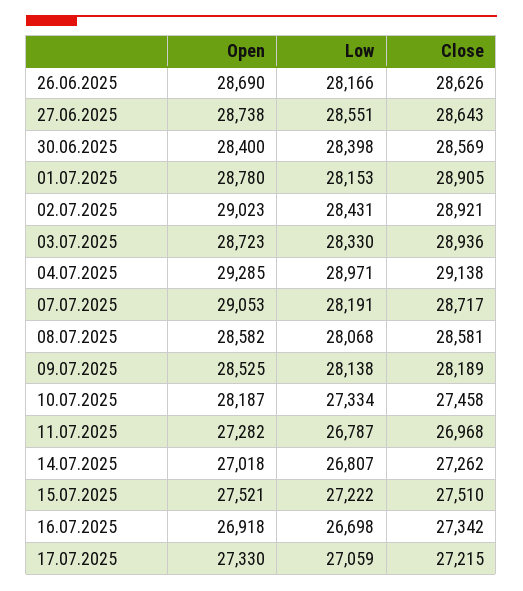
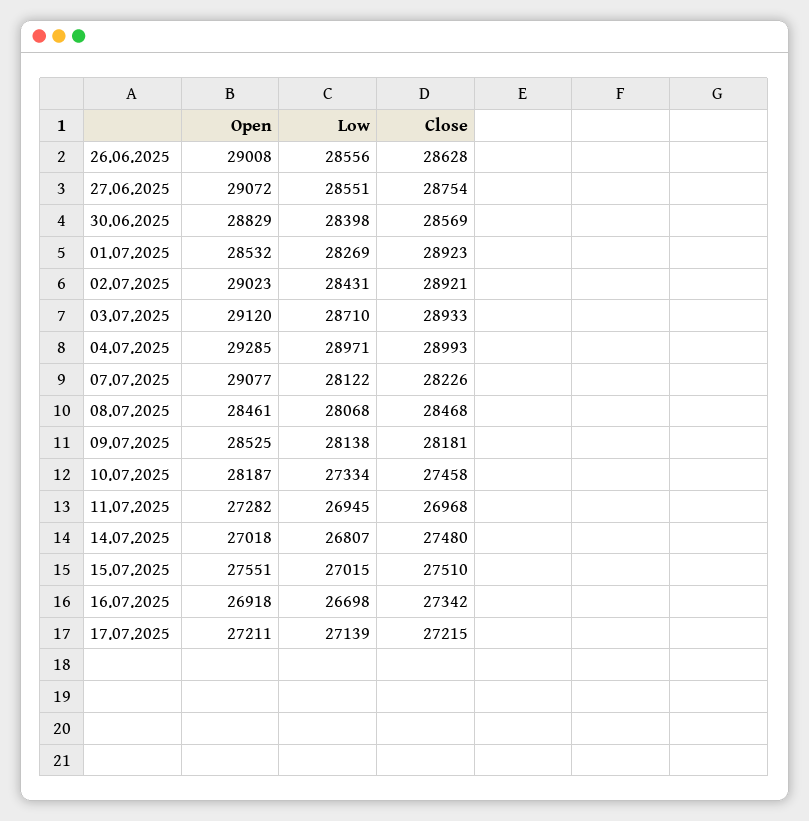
Open, 26.06.2025: 28690 -> 29008
Low, 26.06.2025: 28166 -> 28556
Close, 26.06.2025: 28626 -> 28628
Open, 27.06.2025: 28738 -> 29072
Close, 27.06.2025: 28643 -> 28754
Open, 30.06.2025: 28400 -> 28829
Open, 01.07.2025: 28780 -> 28532
Low, 01.07.2025: 28153 -> 28269
Close, 01.07.2025: 28905 -> 28923
Open, 03.07.2025: 28723 -> 29120
Low, 03.07.2025: 28330 -> 28710
Close, 03.07.2025: 28936 -> 28933
Close, 04.07.2025: 29138 -> 28993
Open, 07.07.2025: 29053 -> 29077
Low, 07.07.2025: 28191 -> 28122
Close, 07.07.2025: 28717 -> 28226
Open, 08.07.2025: 28582 -> 28461
Close, 08.07.2025: 28581 -> 28468
Close, 09.07.2025: 28189 -> 28181
Low, 11.07.2025: 26787 -> 26945
Close, 14.07.2025: 27262 -> 27480
Open, 15.07.2025: 27521 -> 27551
Low, 15.07.2025: 27222 -> 27015
Open, 17.07.2025: 27330 -> 27211
Low, 17.07.2025: 27059 -> 27139

